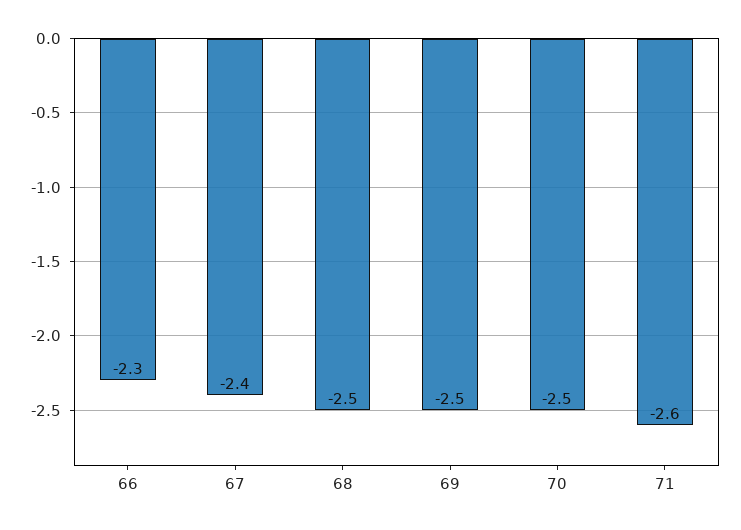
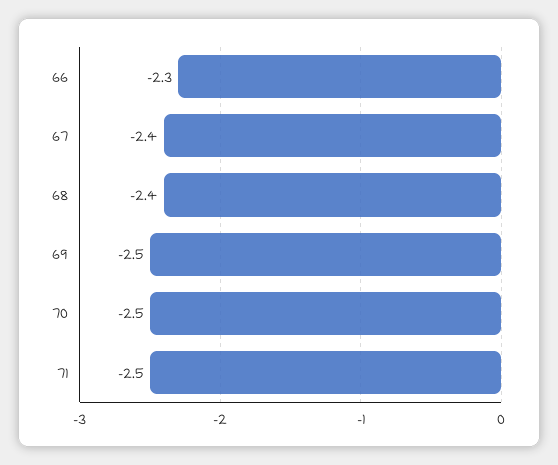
68: -2.5 -> -2.4
71: -2.6 -> -2.5

